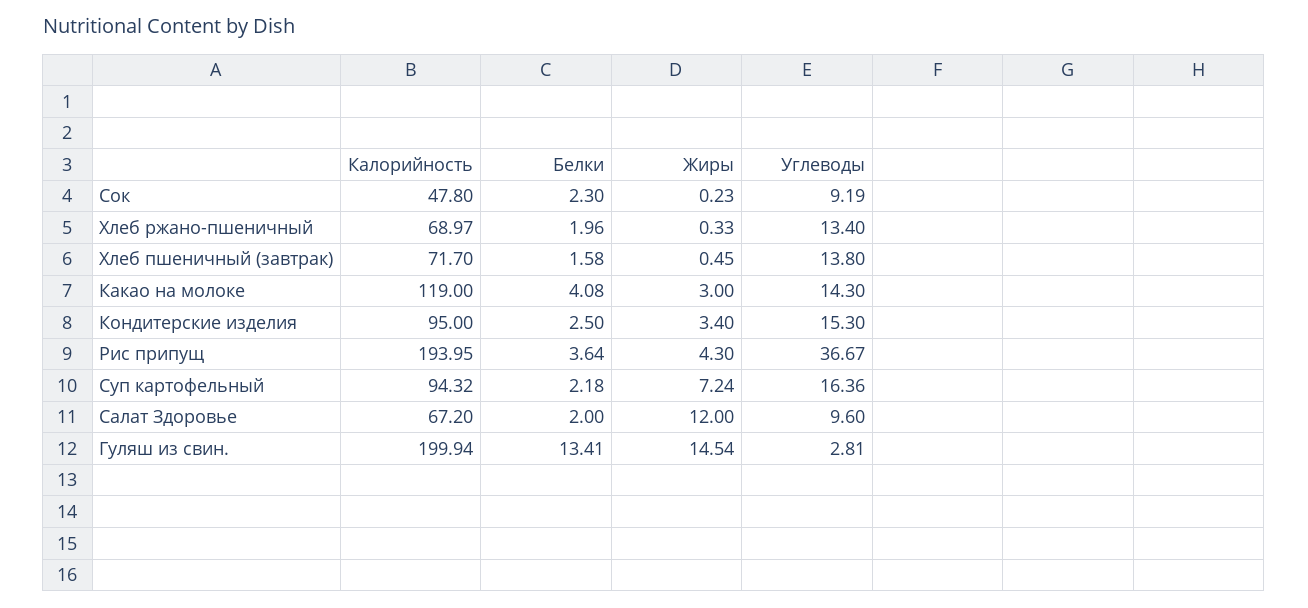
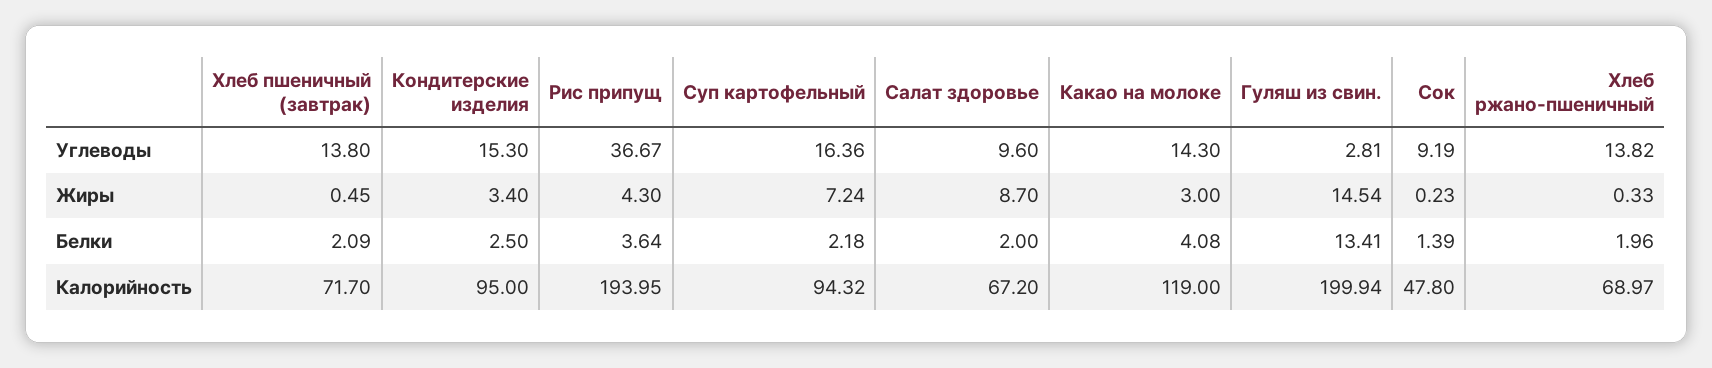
Белки, Сок: 2.3 -> 1.39
Углеводы, Хлеб ржано-пшеничный: 13.4 -> 13.82
Белки, Хлеб пшеничный (завтрак): 1.58 -> 2.09
Жиры, Салат Здоровье: 12 -> 8.7

